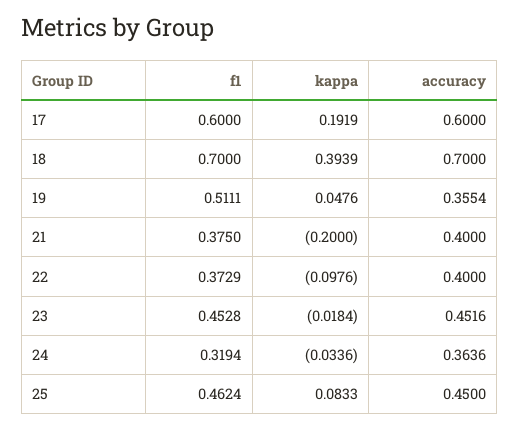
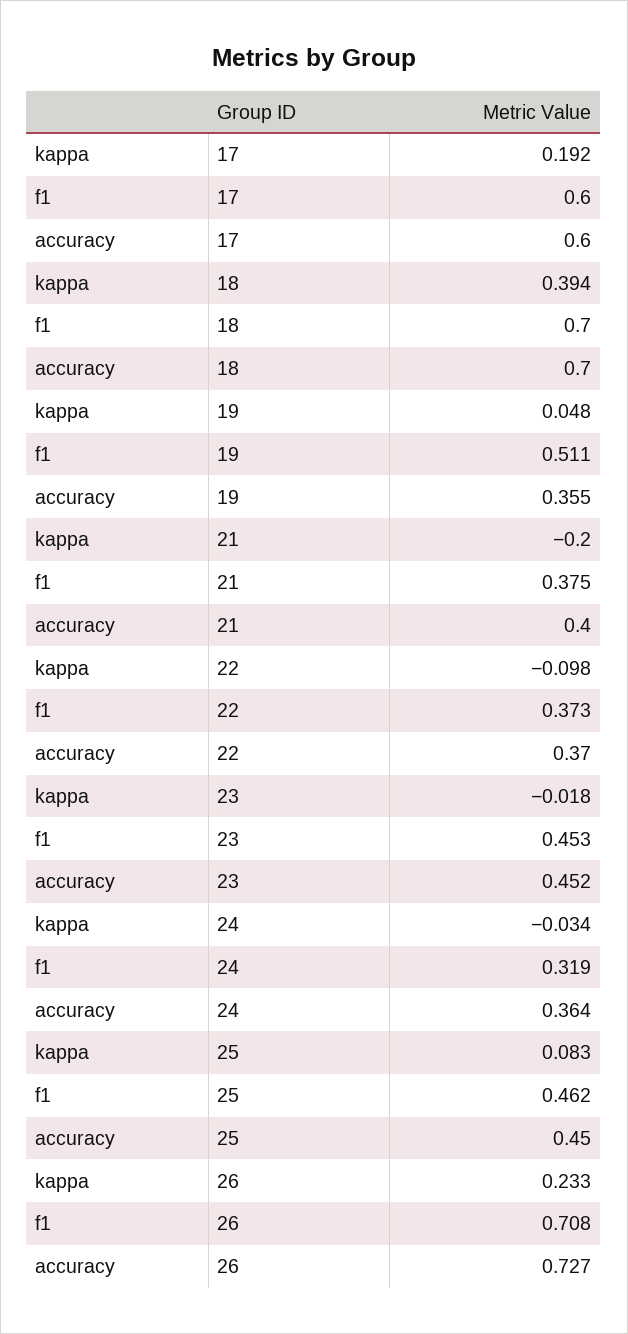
accuracy, 22: 0.4 -> 0.37
kappa, 26: none -> 0.233
f1, 26: none -> 0.708
accuracy, 26: none -> 0.727

